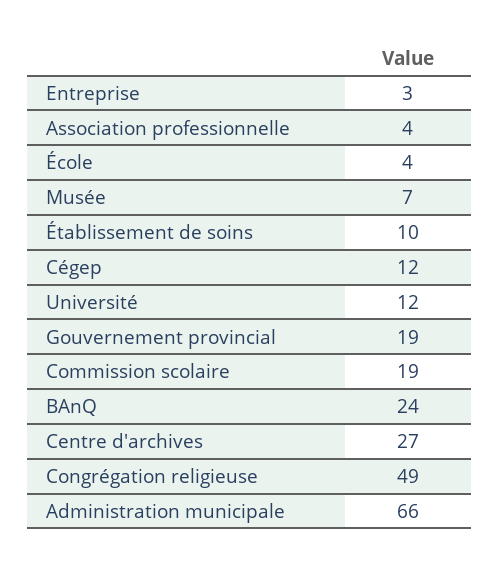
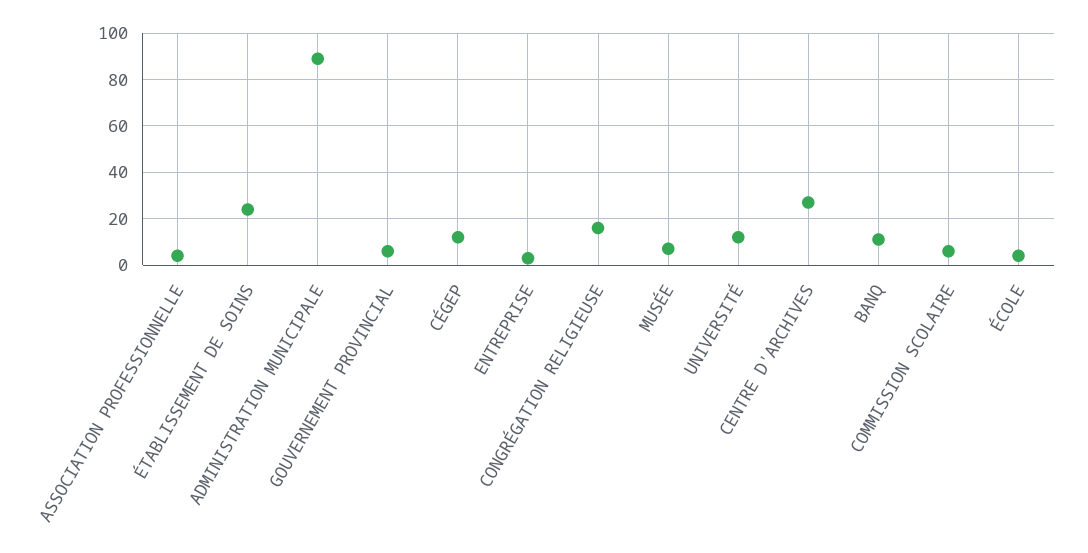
Établissement de soins: 10 -> 25
Gouvernement provincial: 19 -> 5
Commission scolaire: 19 -> 5
BAnQ: 24 -> 10
Congrégation religieuse: 49 -> 15
Administration municipale: 66 -> 90

